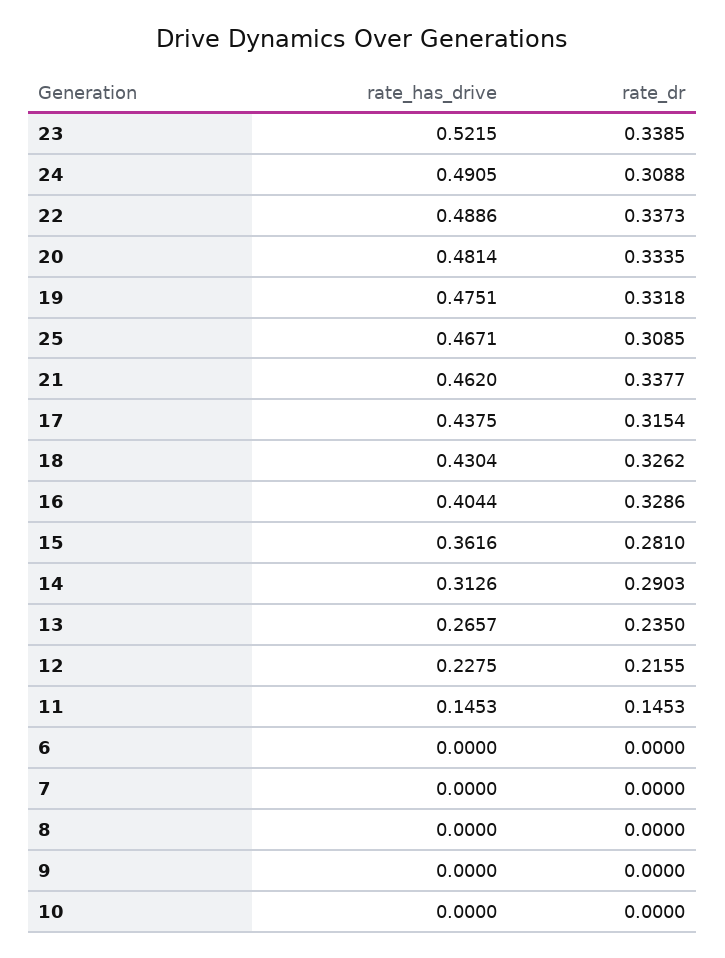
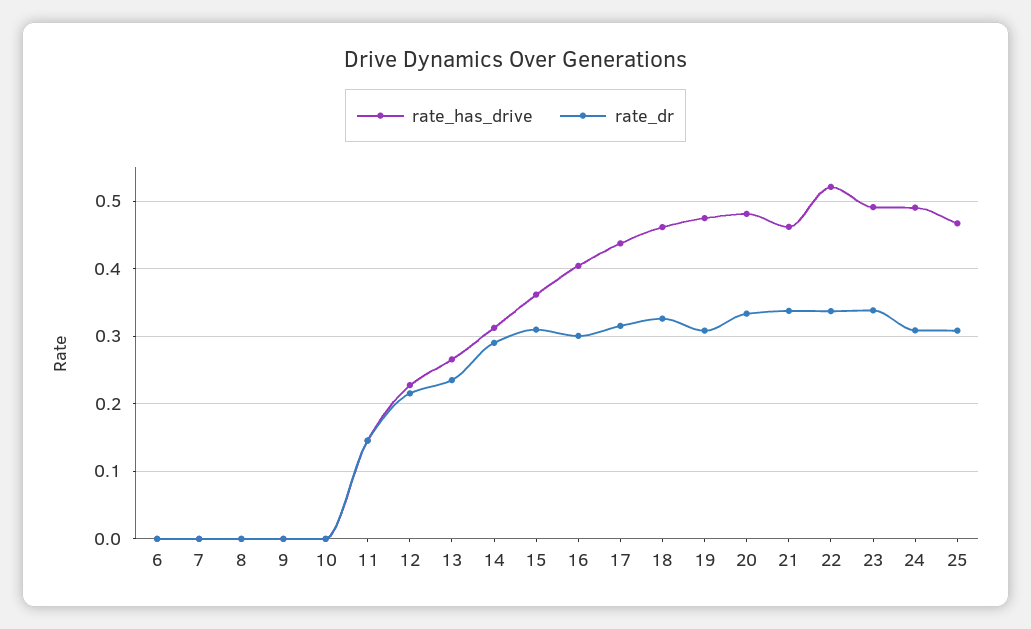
rate_has_drive, 23: 0.5215 -> 0.49
rate_has_drive, 22: 0.4886 -> 0.52
rate_dr, 19: 0.3318 -> 0.31
rate_has_drive, 18: 0.4304 -> 0.46
rate_dr, 16: 0.3286 -> 0.3
rate_dr, 15: 0.281 -> 0.31

